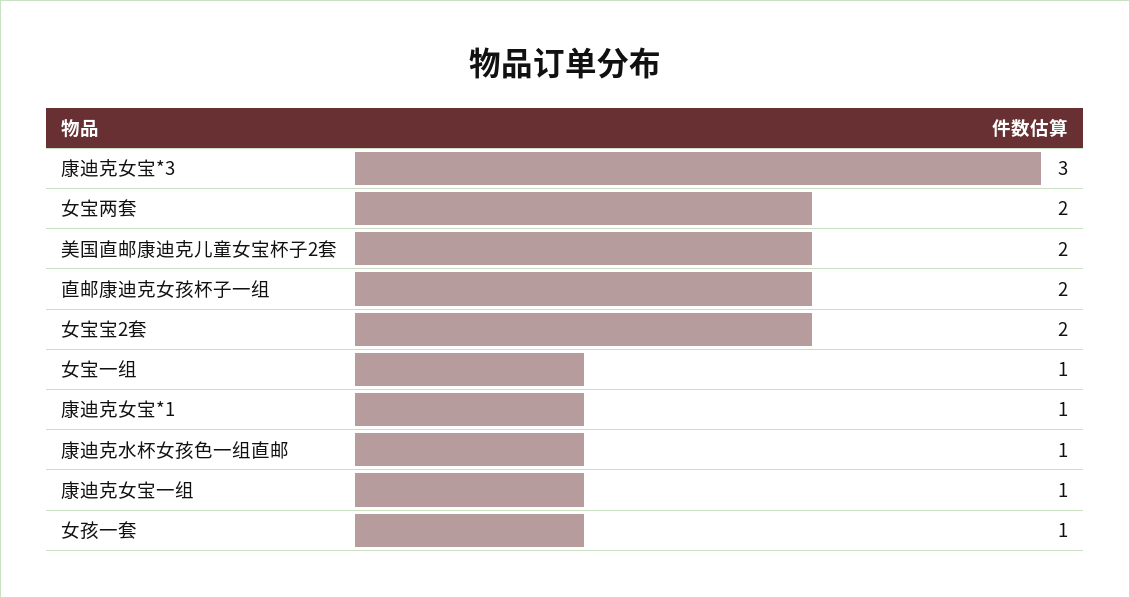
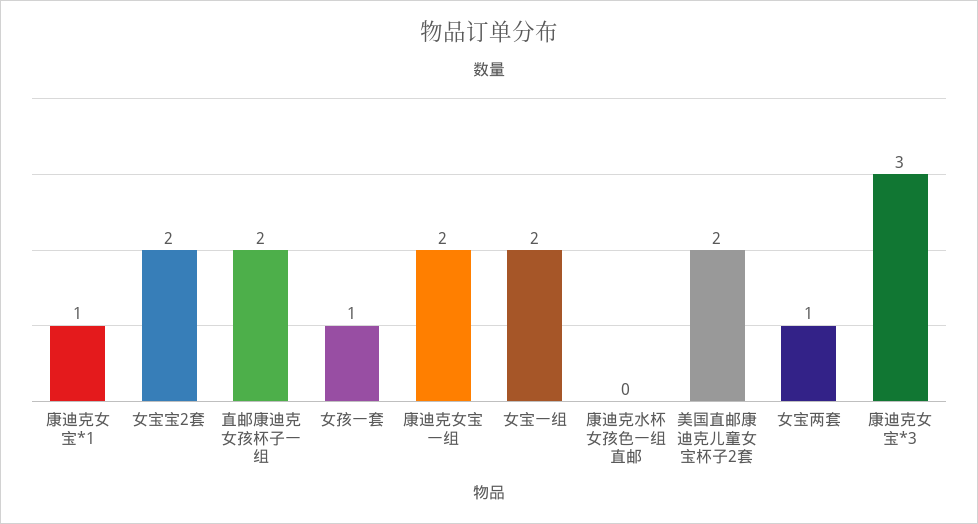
女宝两套: 2 -> 1
女宝一组: 1 -> 2
康迪克水杯女孩色一组直邮: 1 -> 0
康迪克女宝一组: 1 -> 2

